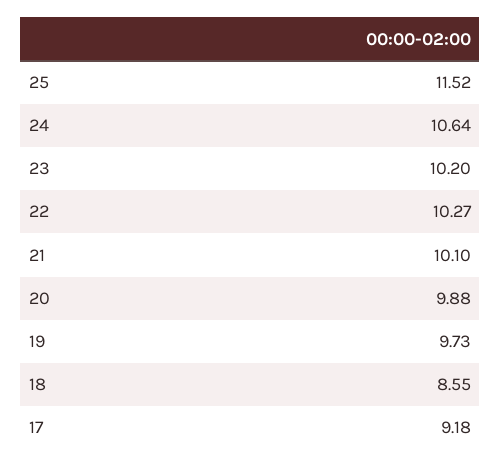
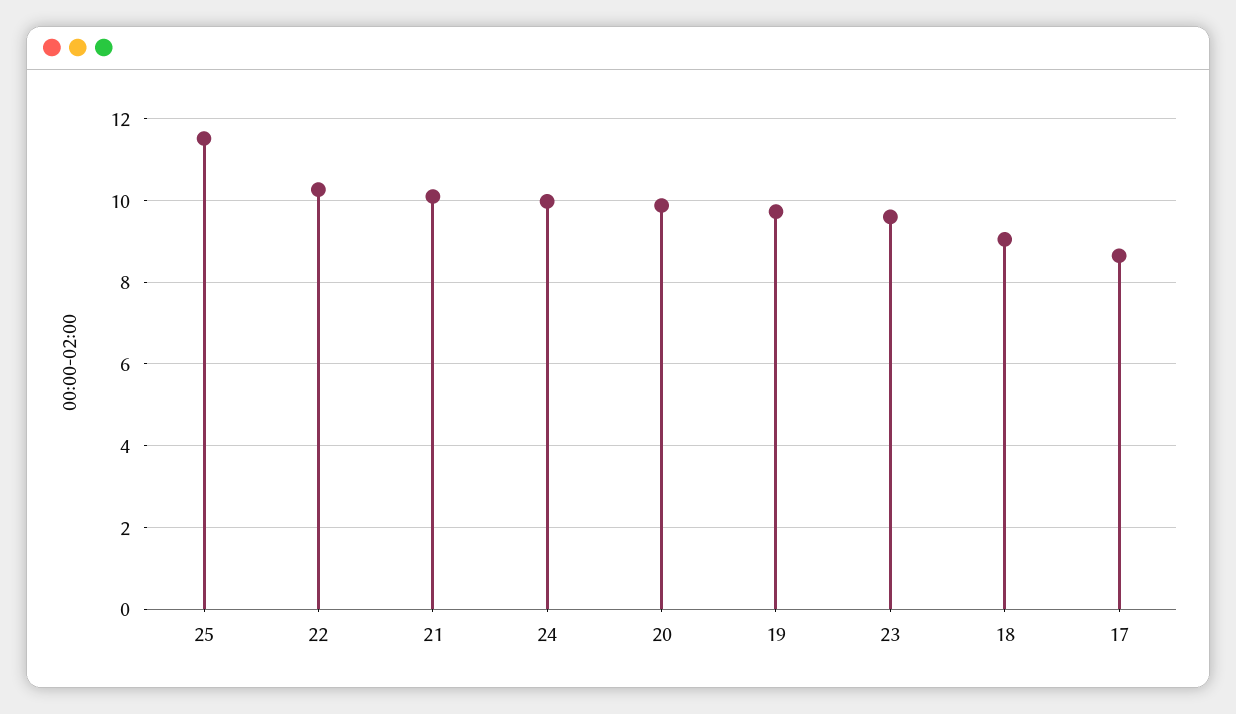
24: 10.64 -> 10
23: 10.2 -> 9.6
18: 8.55 -> 9
17: 9.18 -> 8.6

